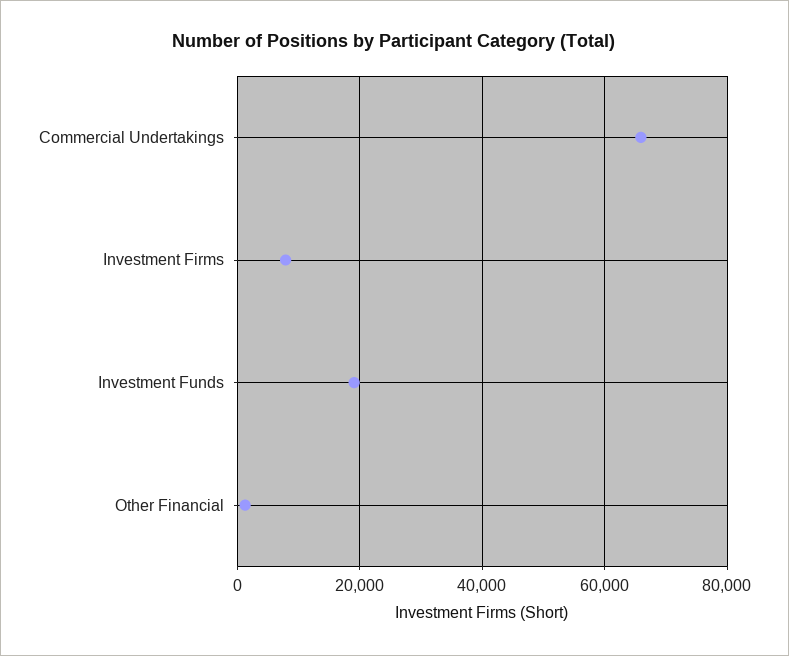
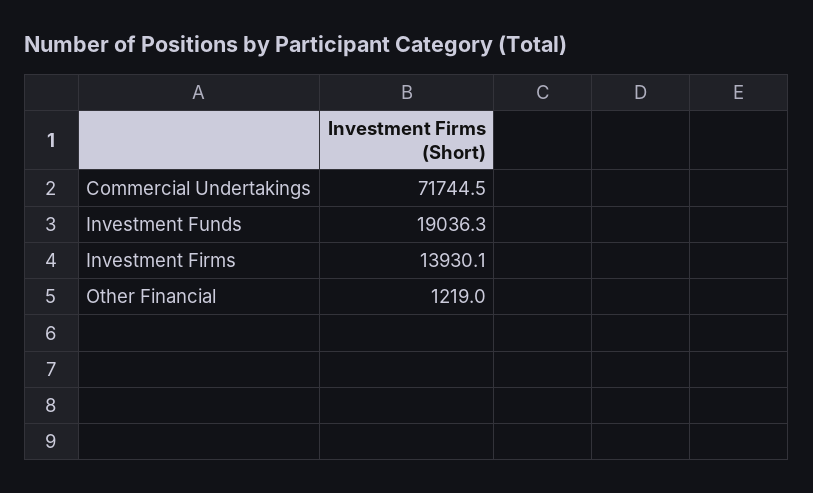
Commercial Undertakings: 66000 -> 71744.5
Investment Firms: 8000 -> 13930.1

